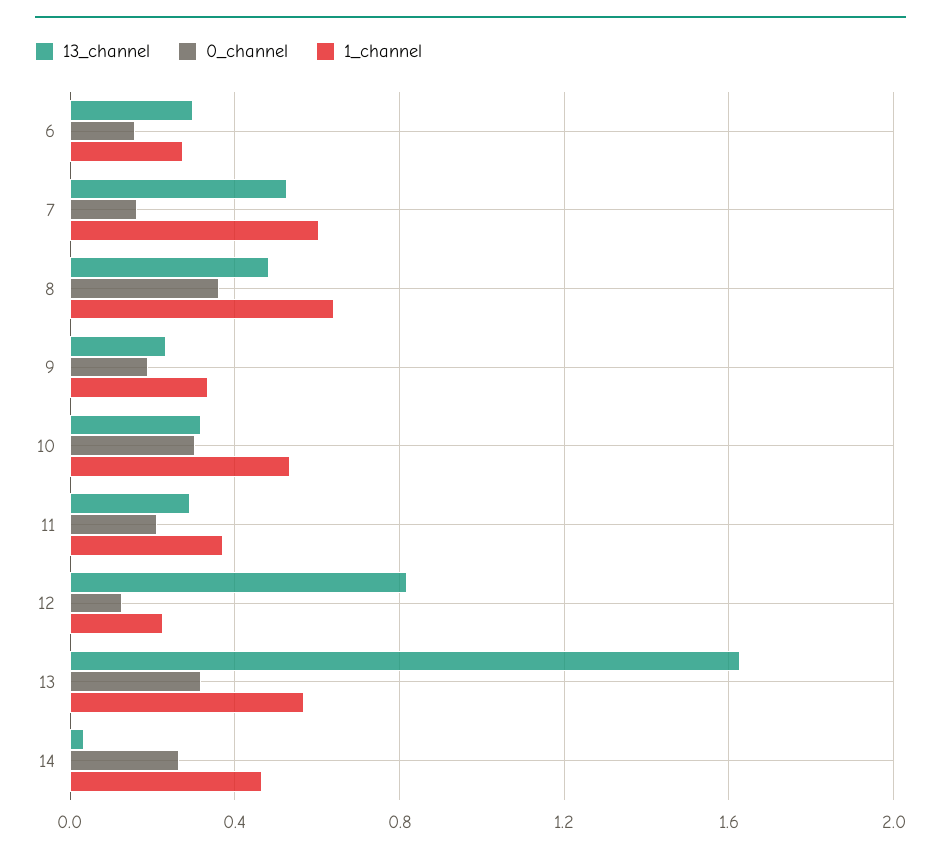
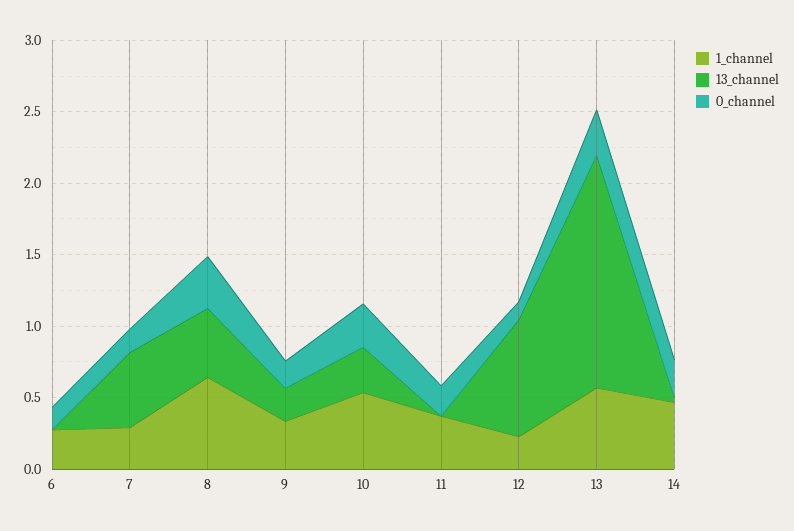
13_channel, 6: 0.3 -> 0
1_channel, 7: 0.6 -> 0.3
13_channel, 11: 0.3 -> 0

